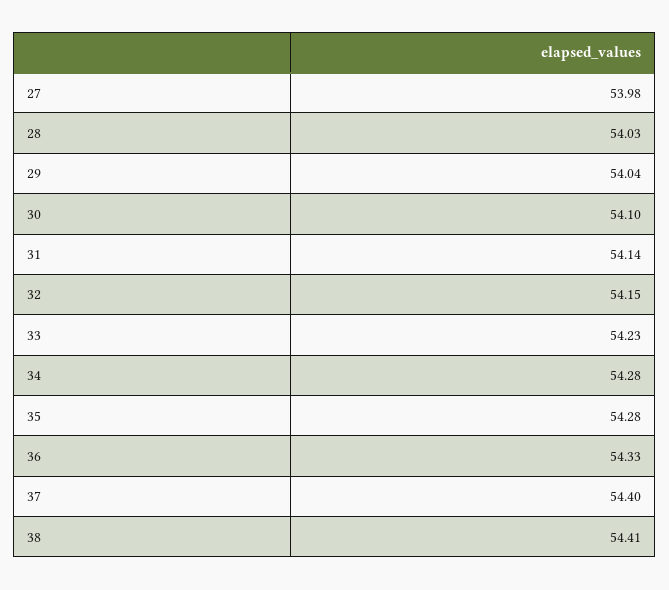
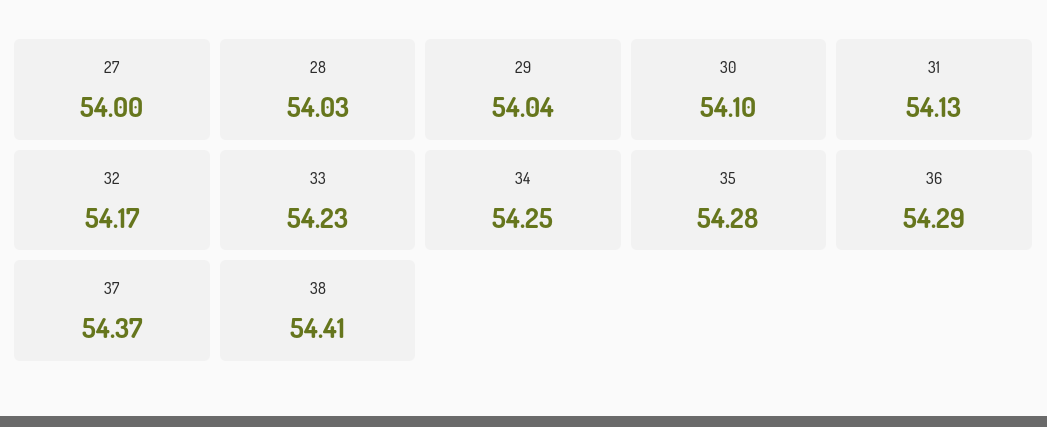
27: 53.98 -> 54
31: 54.14 -> 54.13
32: 54.15 -> 54.17
34: 54.28 -> 54.25
36: 54.33 -> 54.29
37: 54.4 -> 54.37

